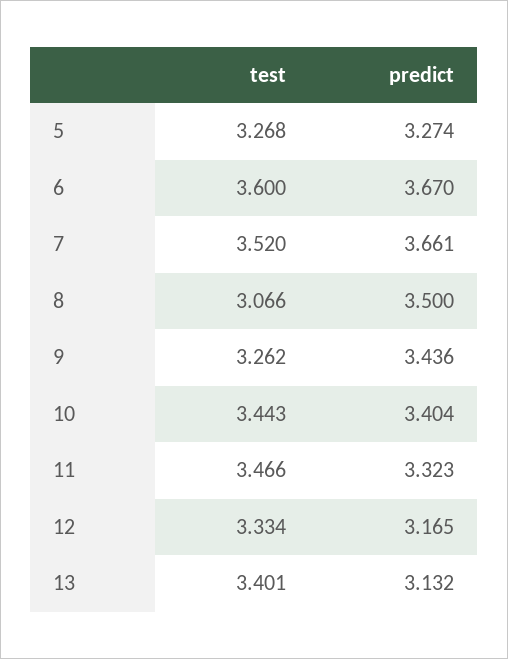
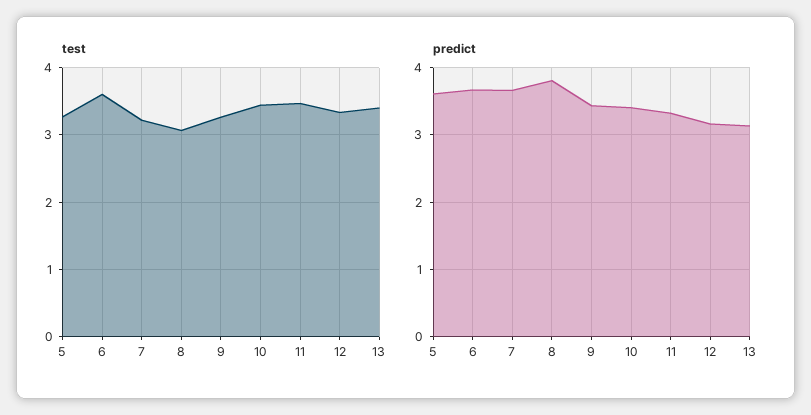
predict, 5: 3.274 -> 3.6
test, 7: 3.52 -> 3.2
predict, 8: 3.5 -> 3.8

